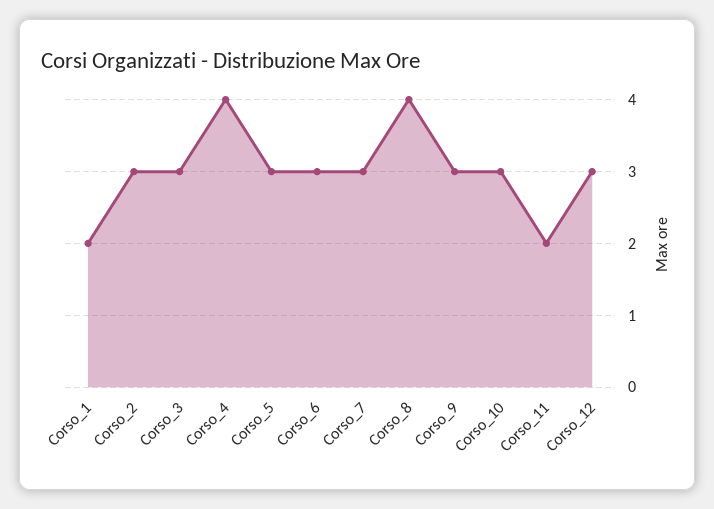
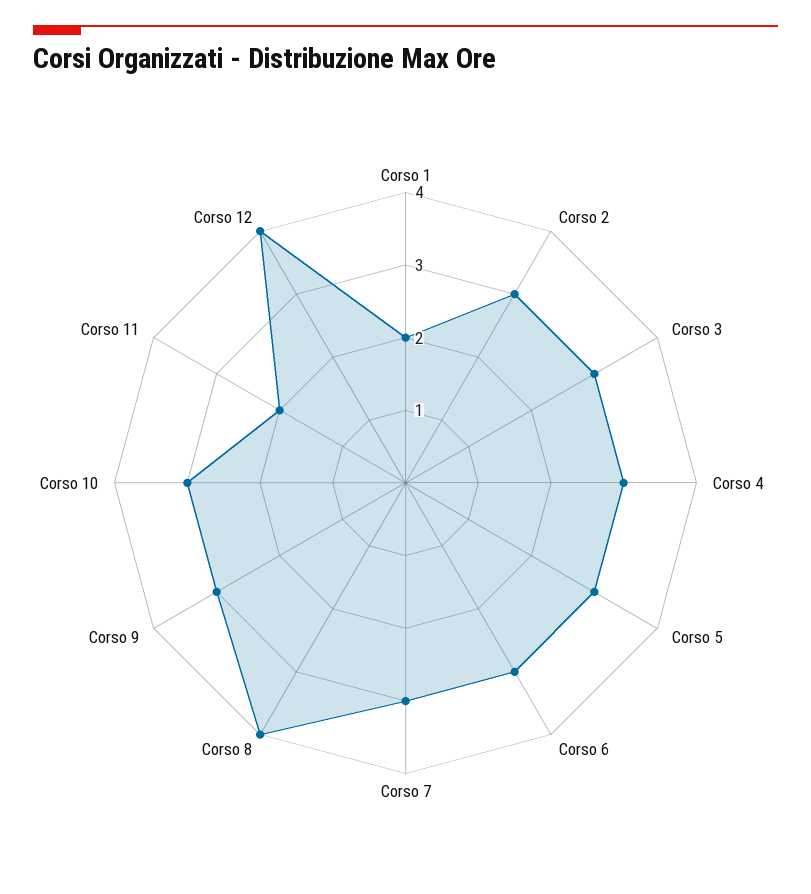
Corso_4: 4 -> 3
Corso_12: 3 -> 4

